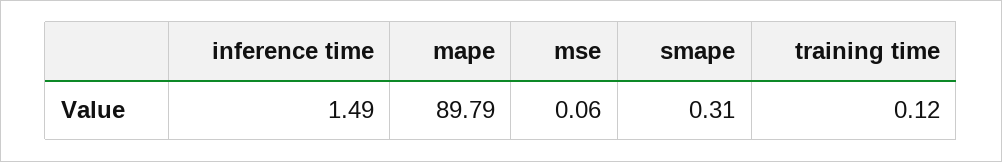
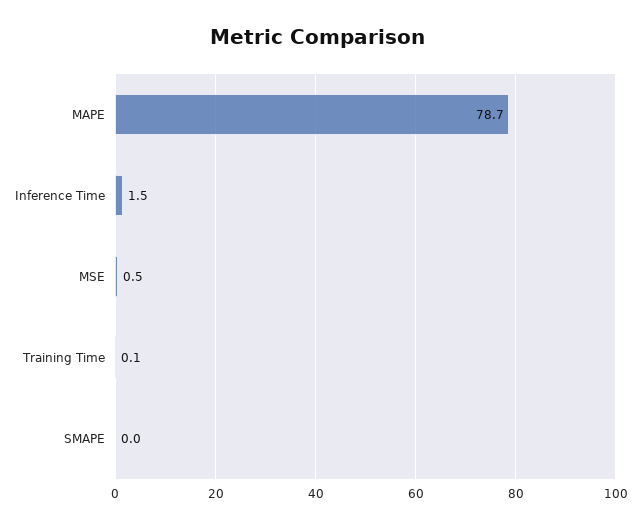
mape: 89.79 -> 78.7
mse: 0.06 -> 0.5
smape: 0.31 -> 0

